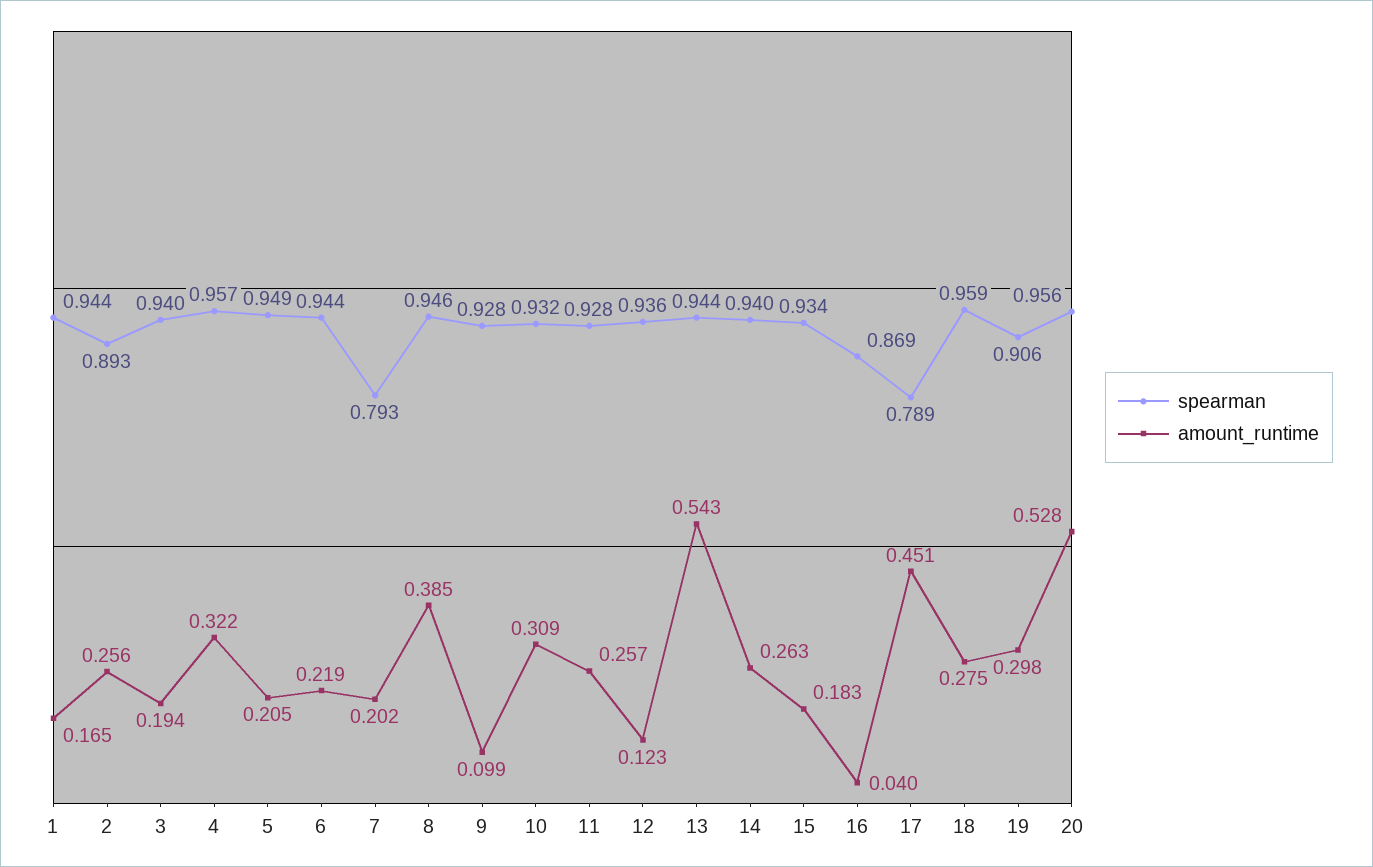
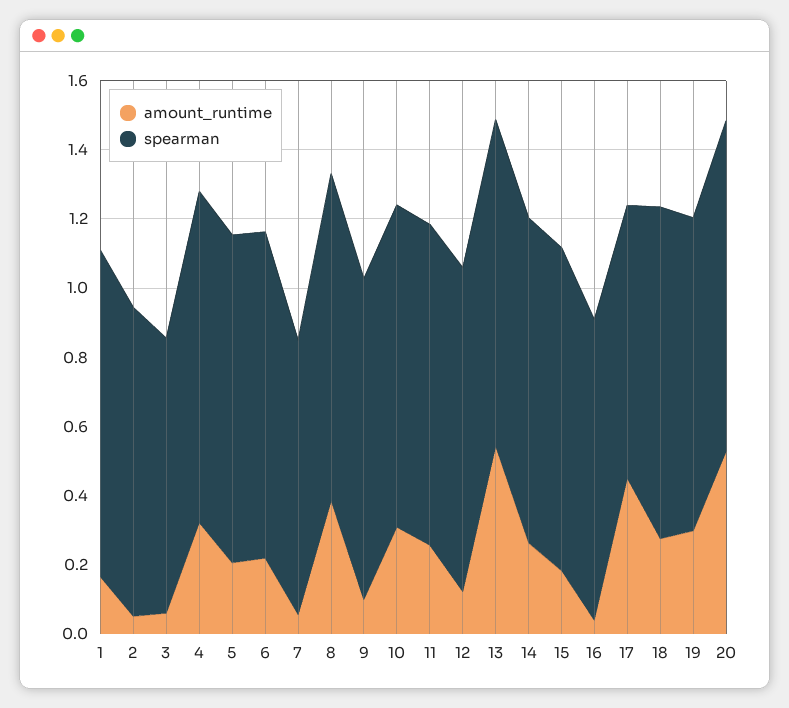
amount_runtime, 2: 0.256 -> 0.05
spearman, 3: 0.94 -> 0.8
amount_runtime, 3: 0.194 -> 0.05
amount_runtime, 7: 0.202 -> 0.05

